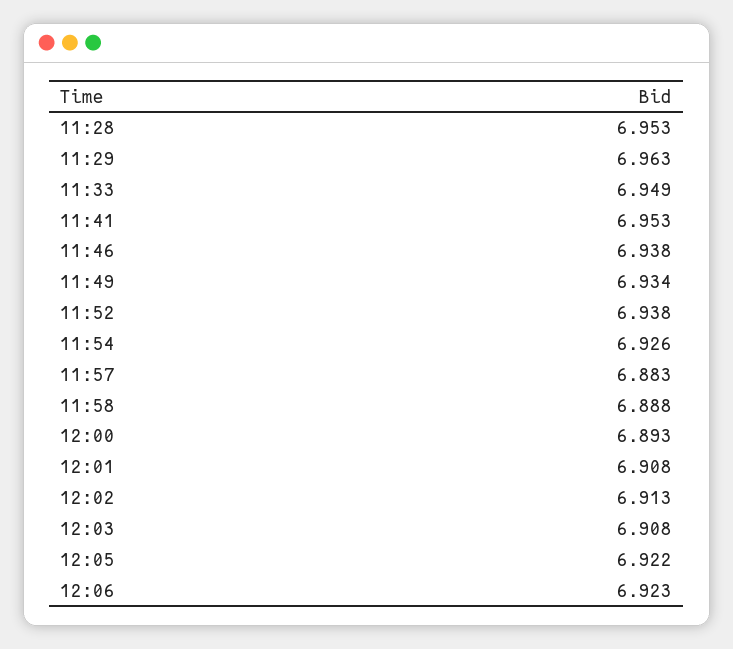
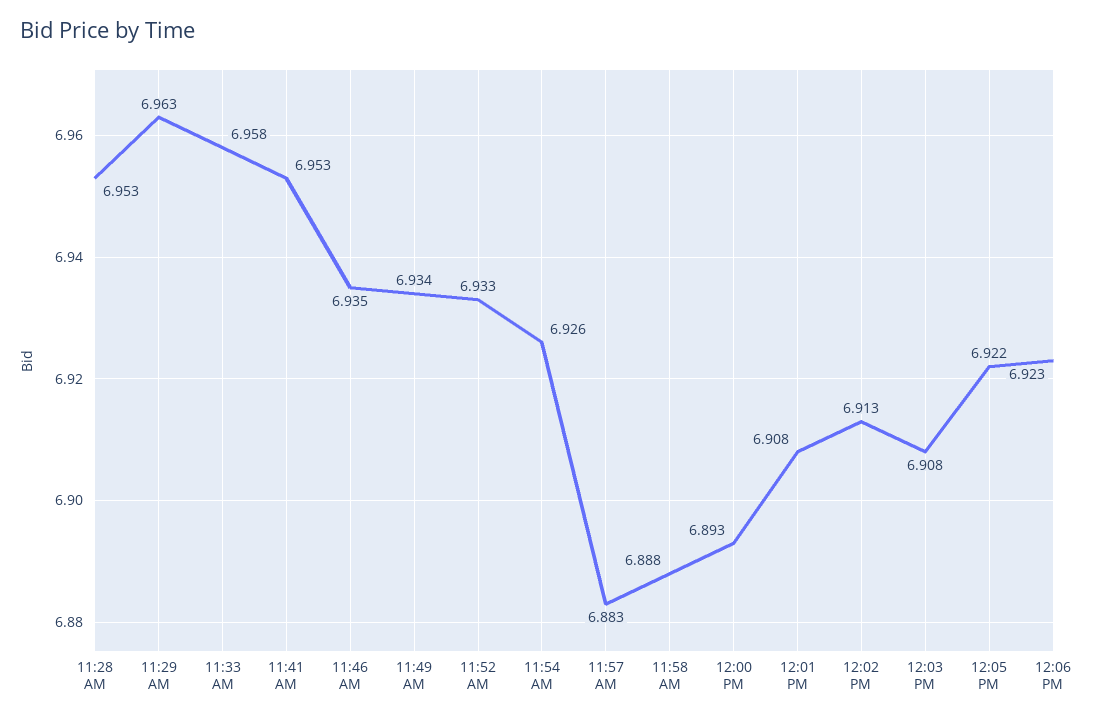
11:33: 6.949 -> 6.958
11:46: 6.938 -> 6.935
11:52: 6.938 -> 6.933

